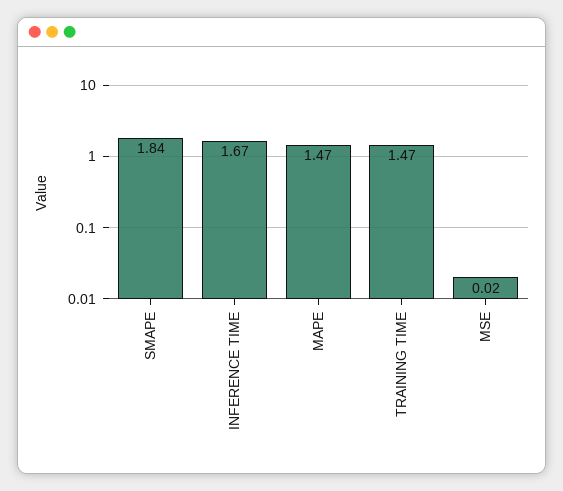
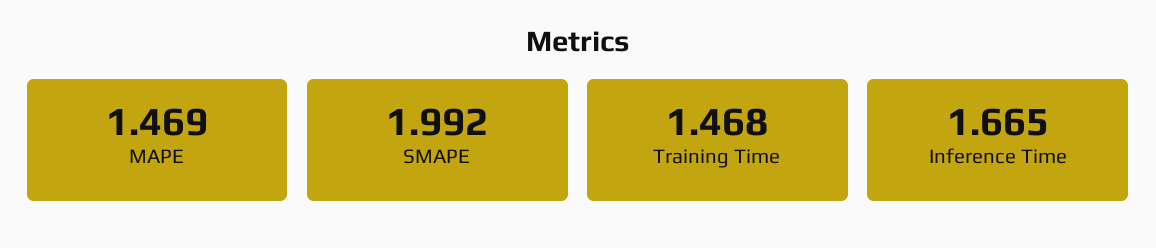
SMAPE: 1.84 -> 1.992
MSE: 0.02 -> none

